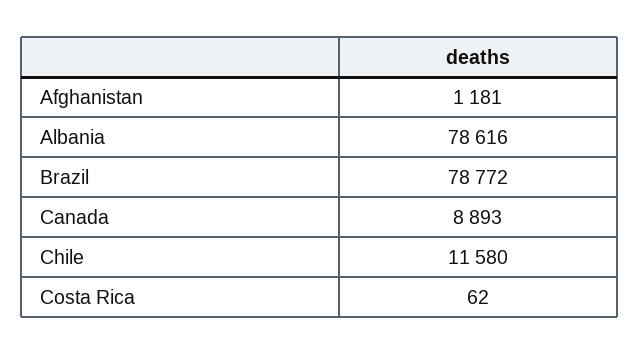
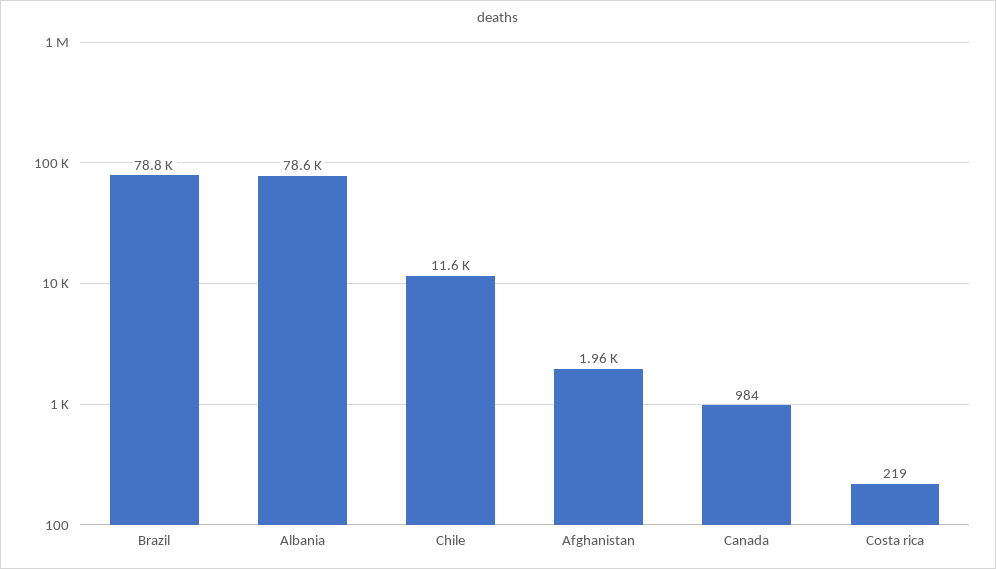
Afghanistan: 1181 -> 1960
Canada: 8893 -> 984
Costa Rica: 62 -> 219

